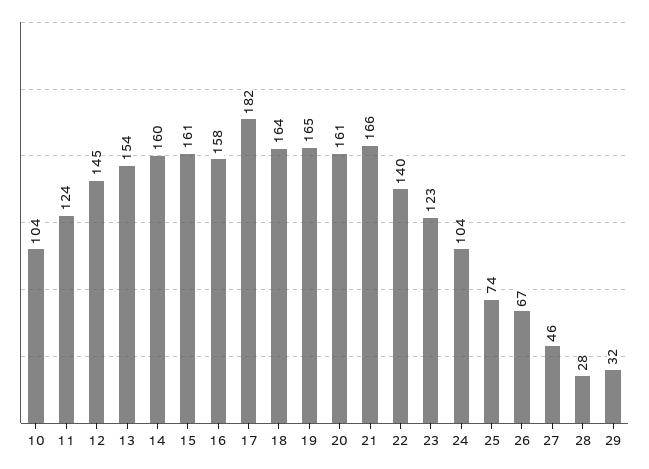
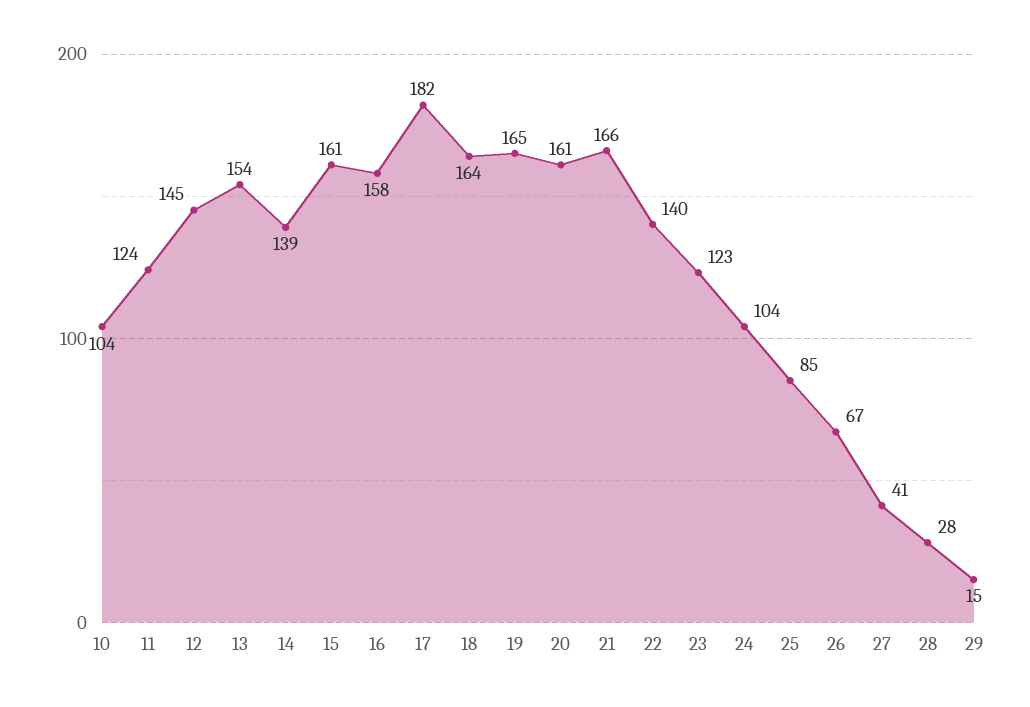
14: 160 -> 139
25: 74 -> 85
27: 46 -> 41
29: 32 -> 15

